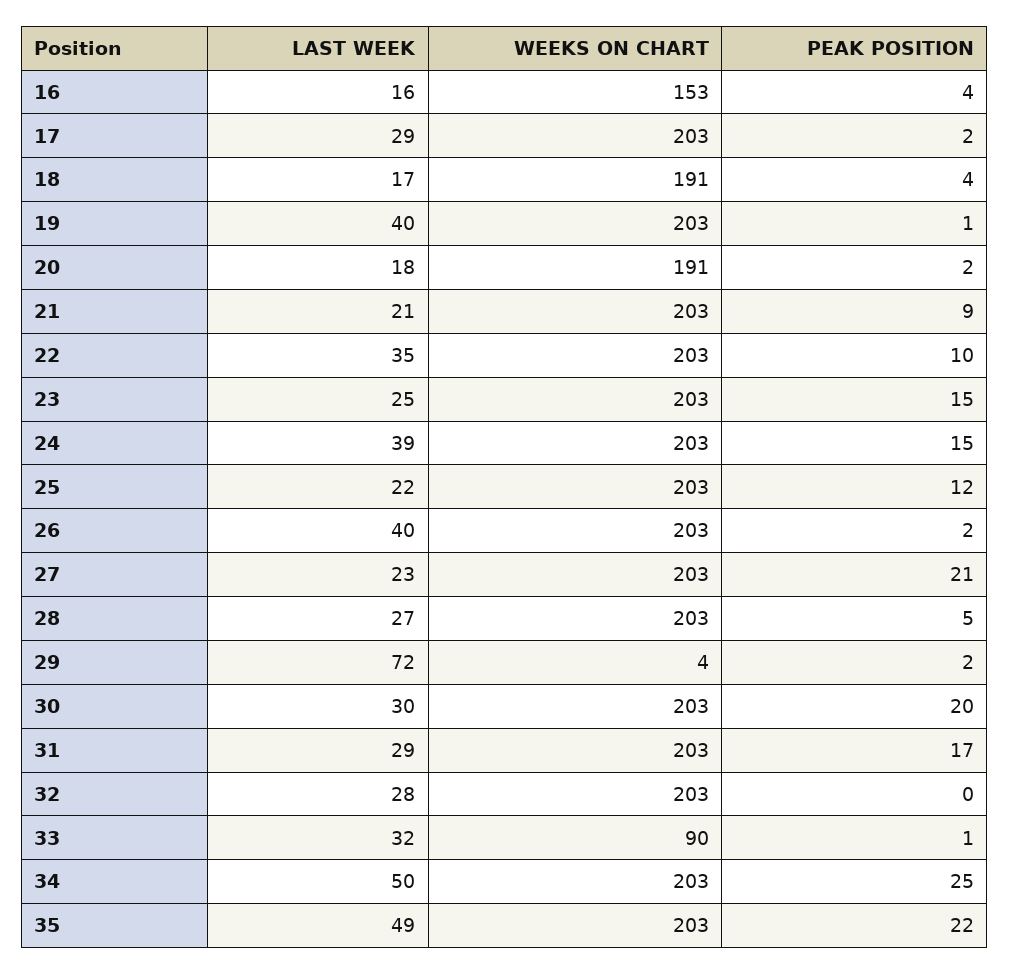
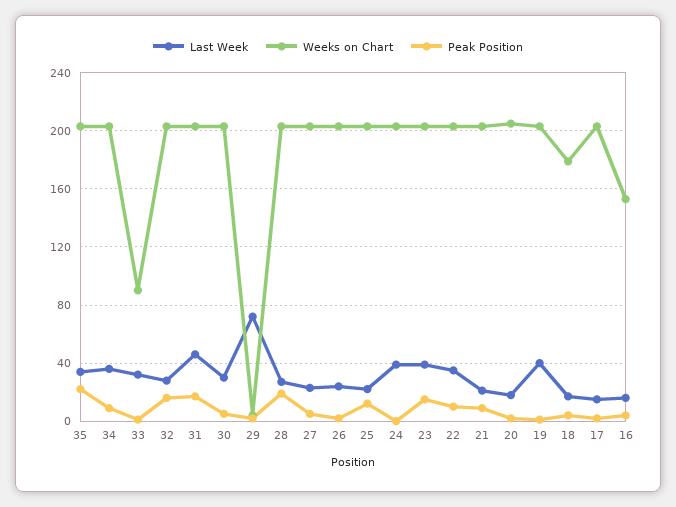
LAST WEEK, 17: 29 -> 15
WEEKS ON CHART, 18: 191 -> 180
WEEKS ON CHART, 20: 191 -> 205
LAST WEEK, 23: 25 -> 40
PEAK POSITION, 24: 15 -> 0
LAST WEEK, 26: 40 -> 25
PEAK POSITION, 27: 21 -> 5
PEAK POSITION, 28: 5 -> 20
PEAK POSITION, 30: 20 -> 5
LAST WEEK, 31: 29 -> 45
PEAK POSITION, 32: 0 -> 15
LAST WEEK, 34: 50 -> 35
PEAK POSITION, 34: 25 -> 10
LAST WEEK, 35: 49 -> 35

